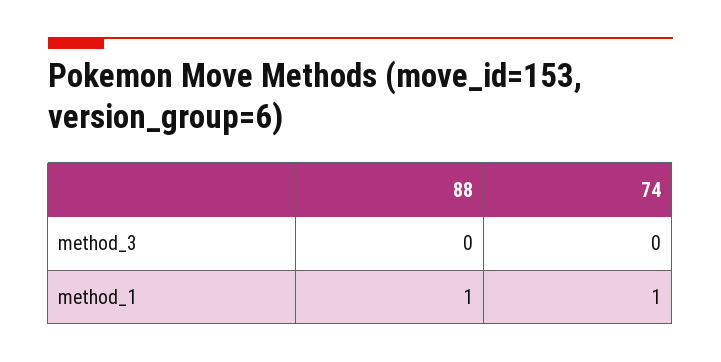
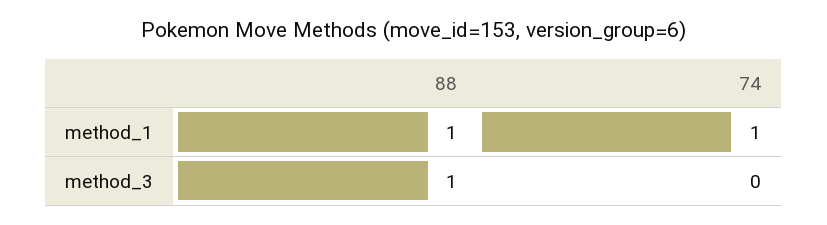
88, method_3: 0 -> 1

